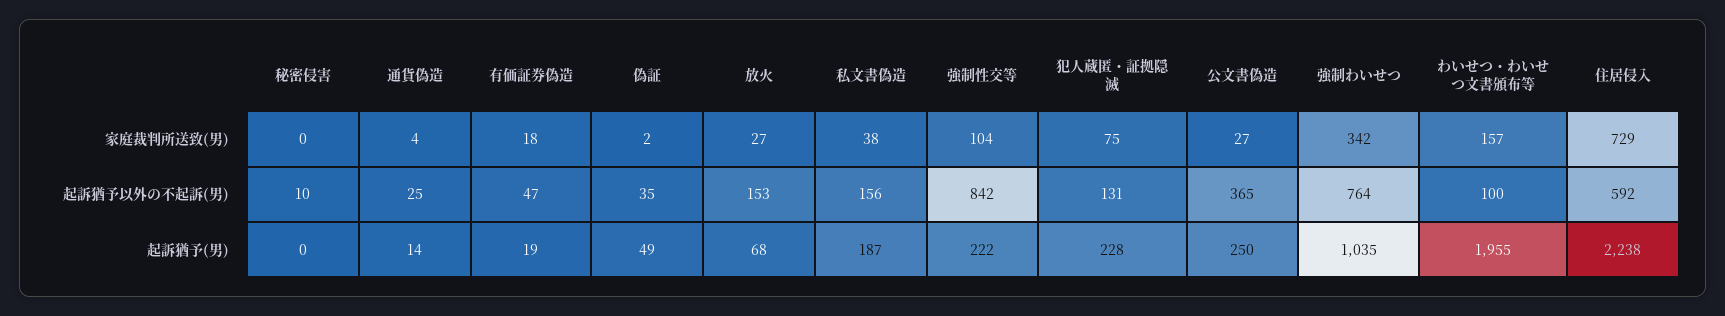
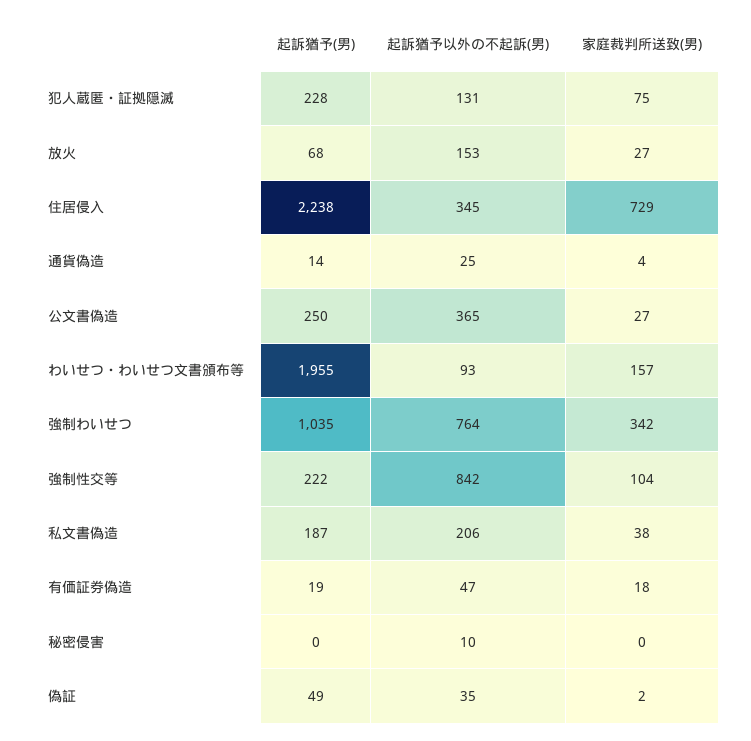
私文書偽造, 起訴猶予以外の不起訴(男): 156 -> 206
わいせつ・わいせつ文書頒布等, 起訴猶予以外の不起訴(男): 100 -> 93
住居侵入, 起訴猶予以外の不起訴(男): 592 -> 345

